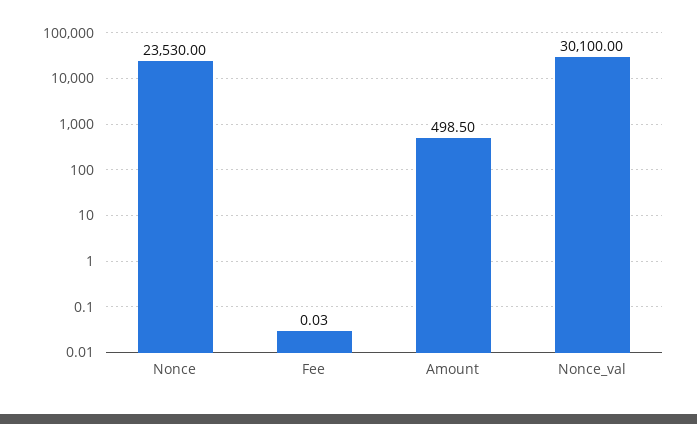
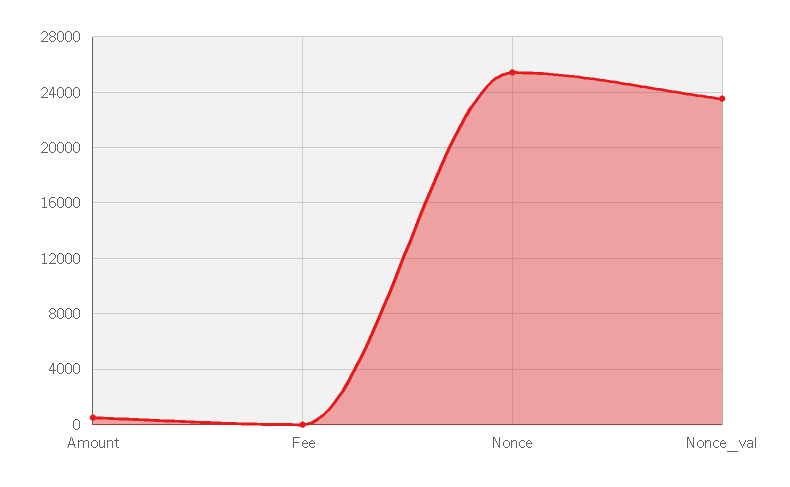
Nonce: 23530 -> 25500
Nonce_val: 30100 -> 23500

